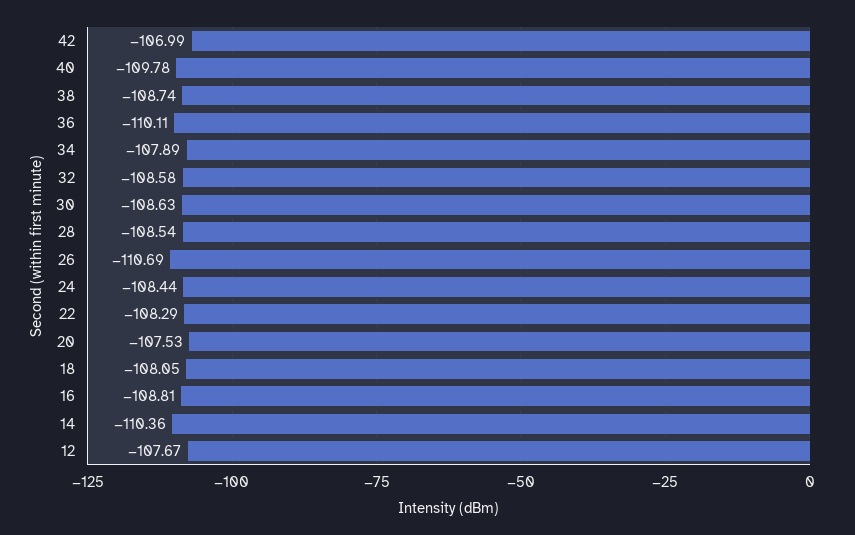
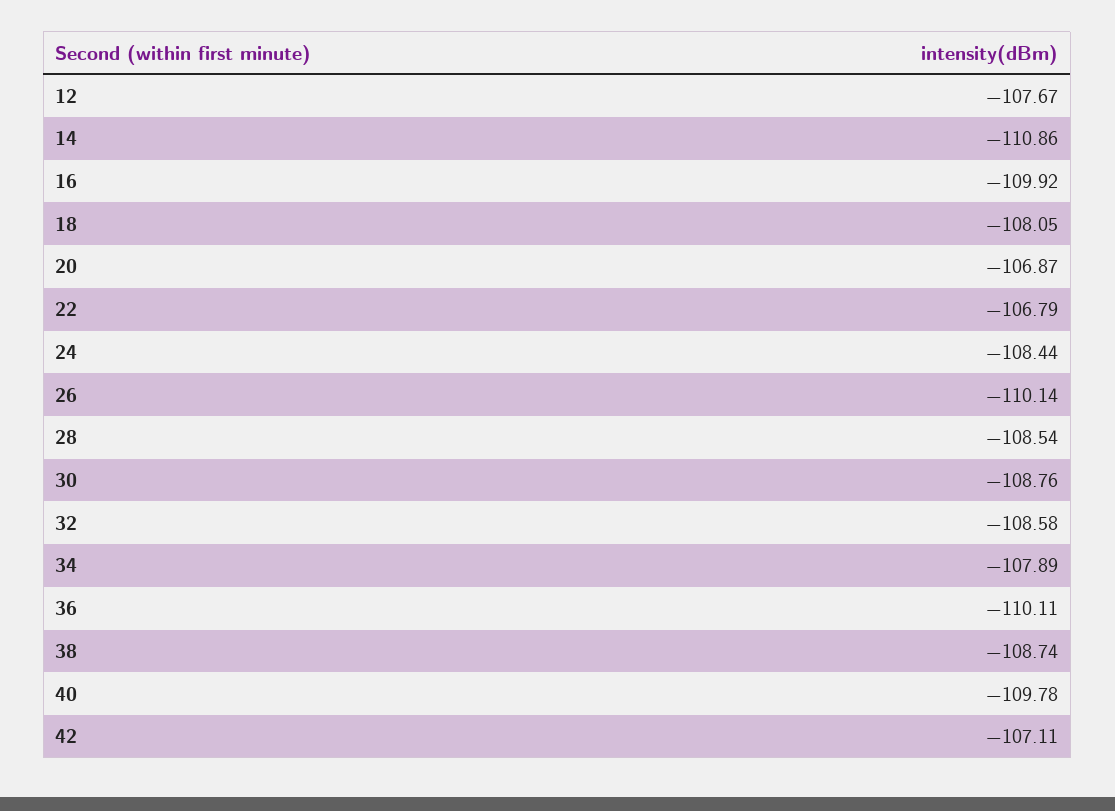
42: -106.99 -> -107.11
30: -108.63 -> -108.76
26: -110.69 -> -110.14
22: -108.29 -> -106.79
20: -107.53 -> -106.87
16: -108.81 -> -109.92
14: -110.36 -> -110.86

